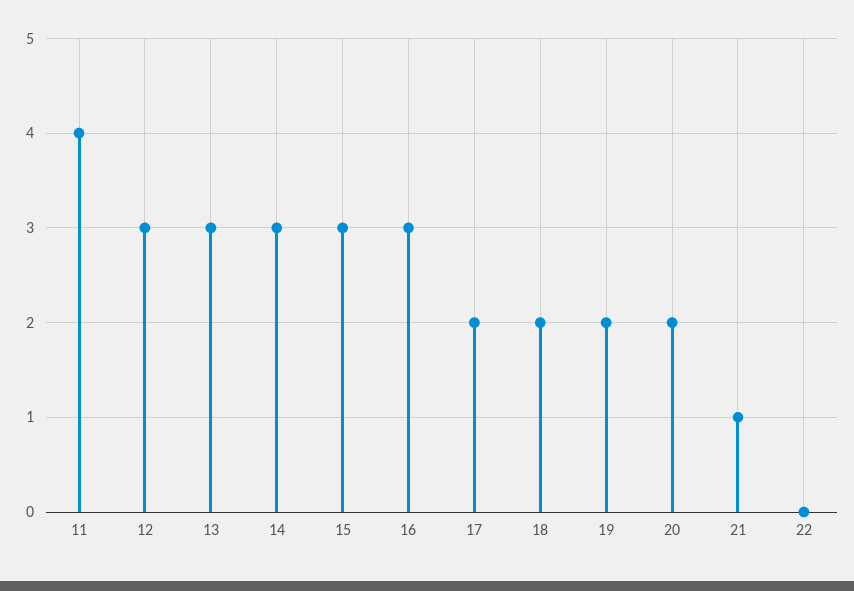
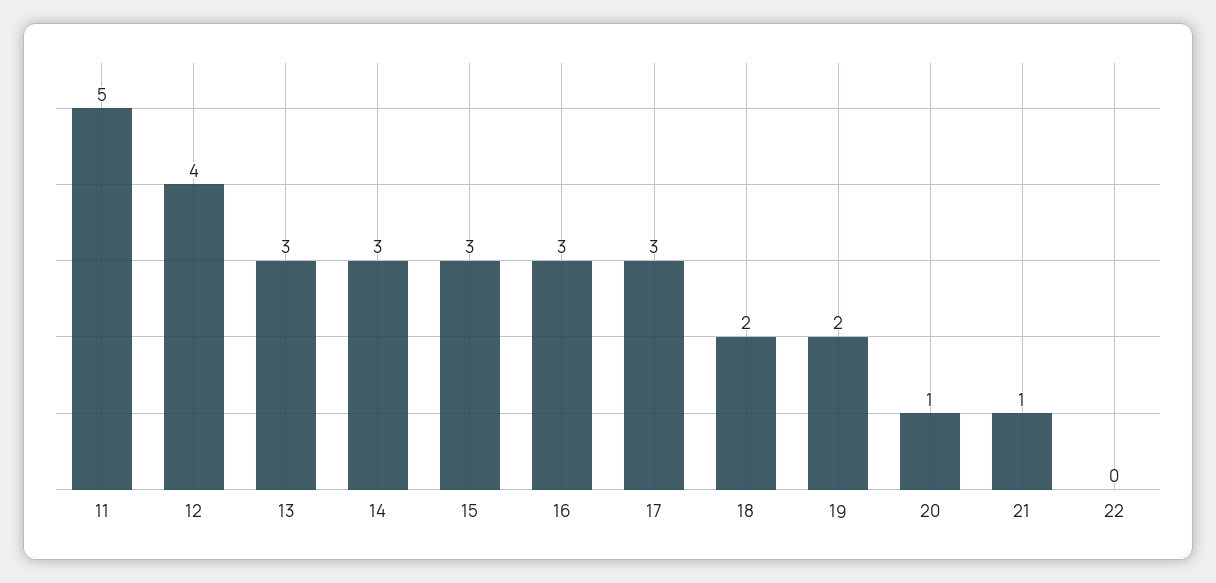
11: 4 -> 5
12: 3 -> 4
17: 2 -> 3
20: 2 -> 1

